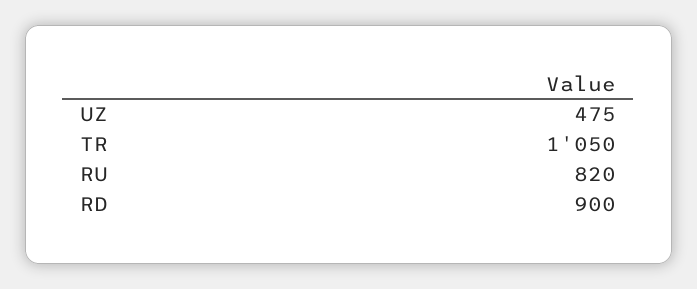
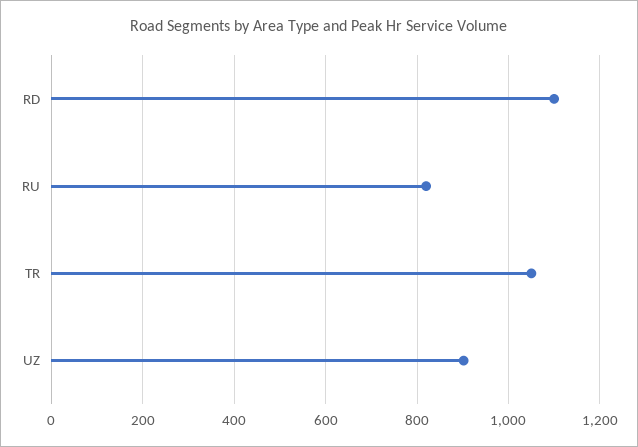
UZ: 475 -> 900
RD: 900 -> 1100

